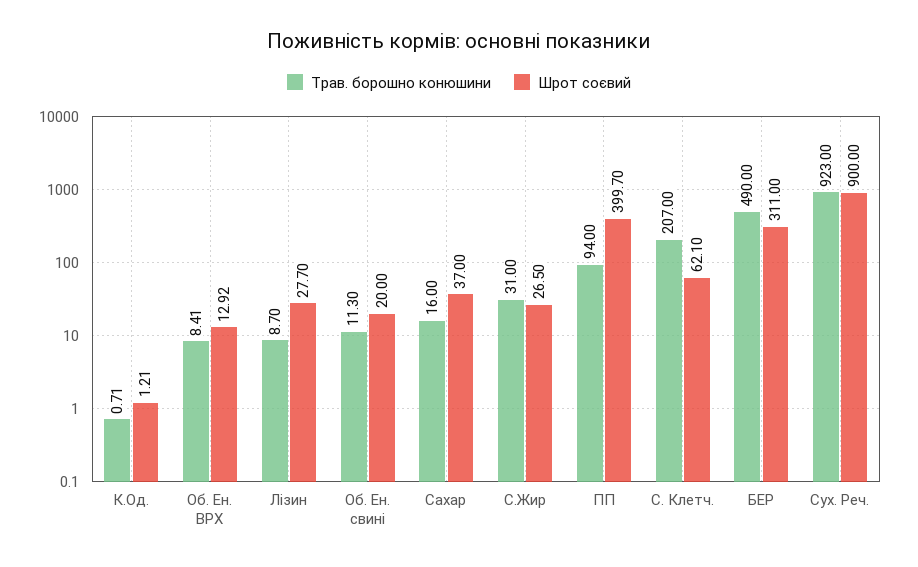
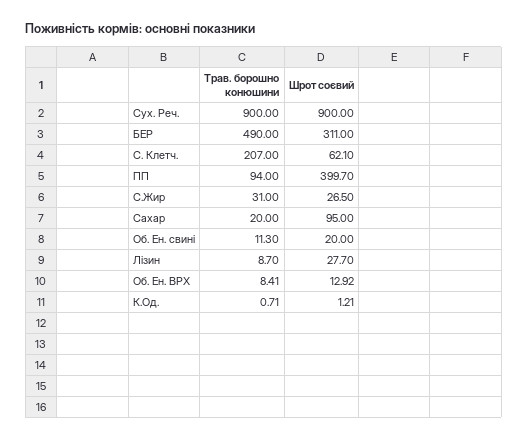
Трав. борошно конюшини, Сахар: 16 -> 20
Шрот соєвий, Сахар: 37 -> 95
Трав. борошно конюшини, Сух. Реч.: 923 -> 900

